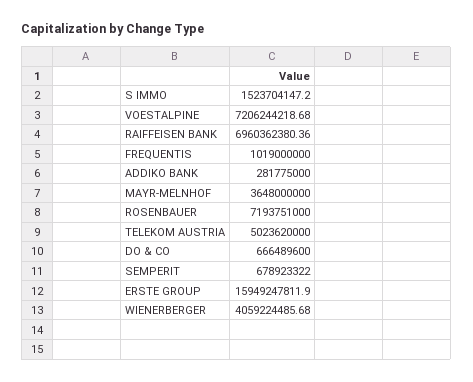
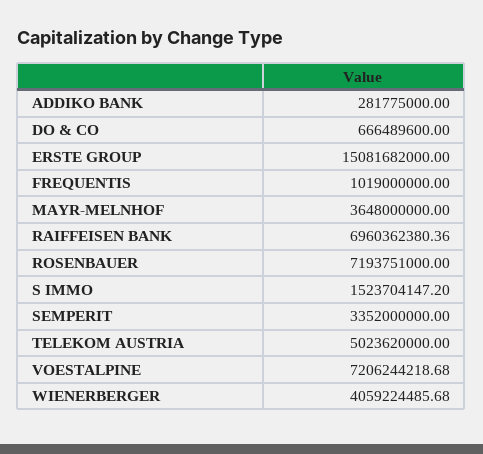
SEMPERIT: 678923322 -> 3352000000
ERSTE GROUP: 15949247811.9 -> 15081682000

